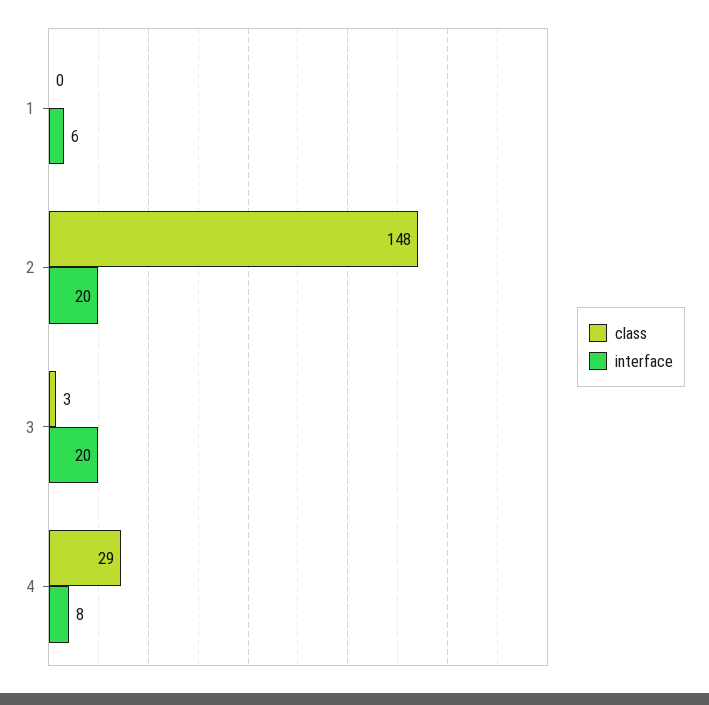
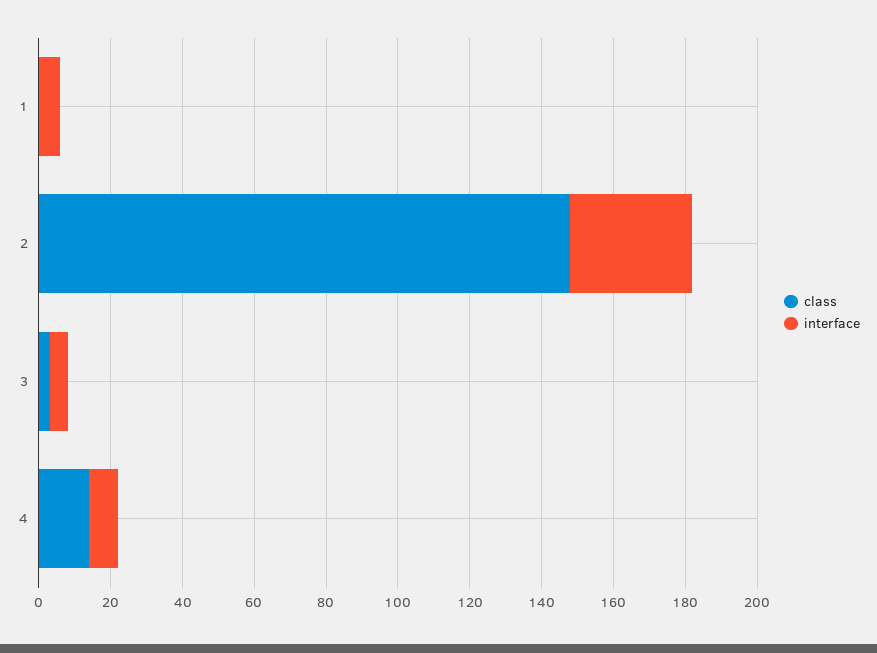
interface, 2: 20 -> 35
interface, 3: 20 -> 5
class, 4: 29 -> 15

